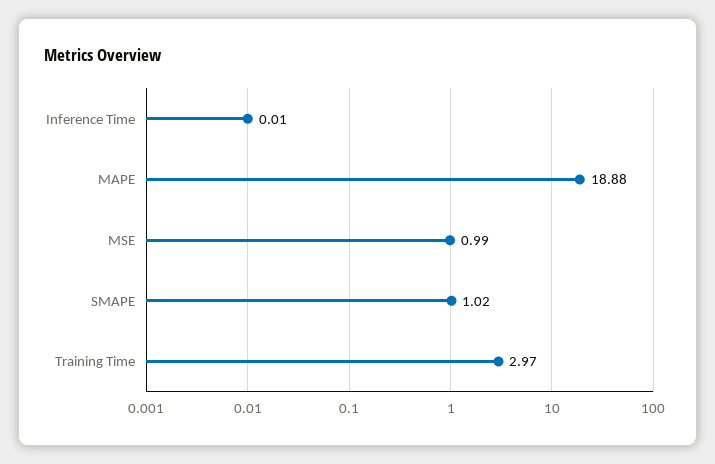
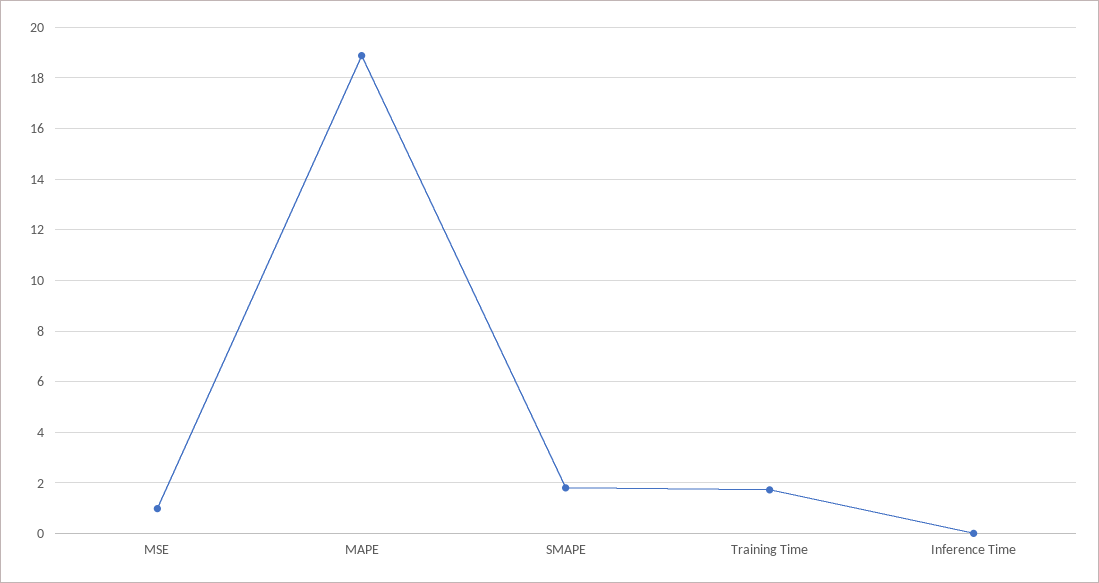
SMAPE: 1.02 -> 1.75
Training Time: 2.97 -> 1.75

